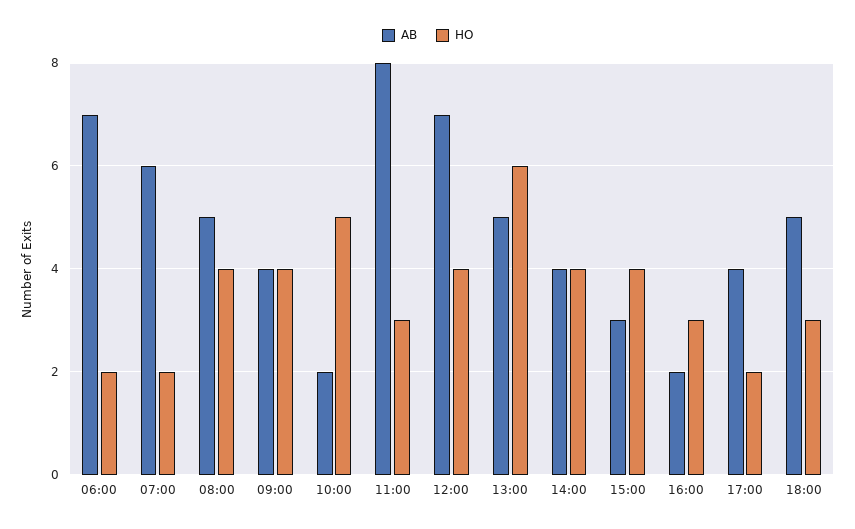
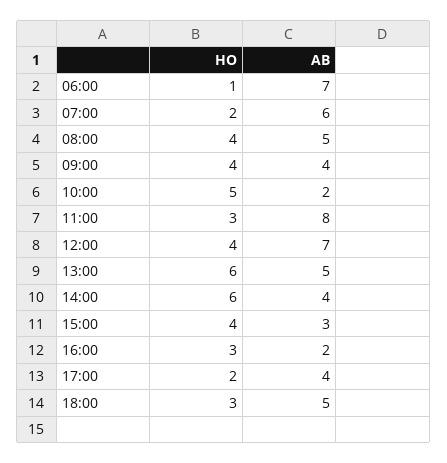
HO, 06:00: 2 -> 1
HO, 14:00: 4 -> 6

